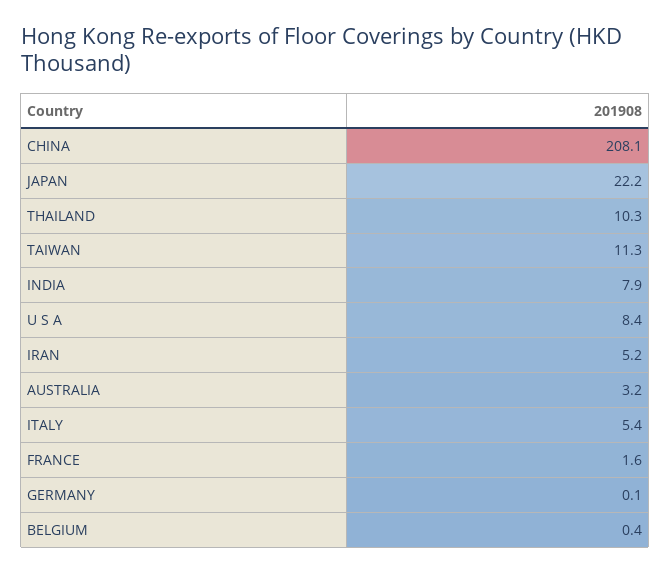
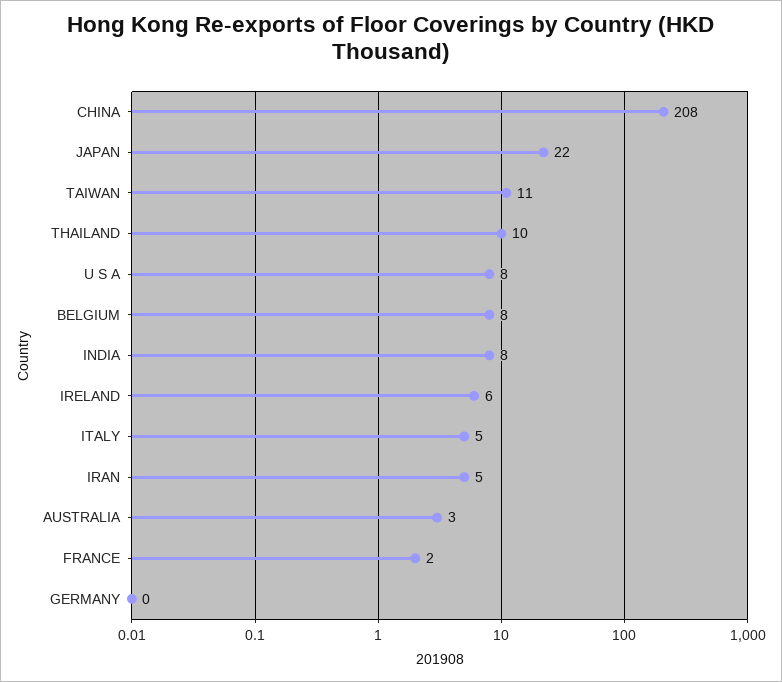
BELGIUM: 0.4 -> 8
IRELAND: none -> 6

